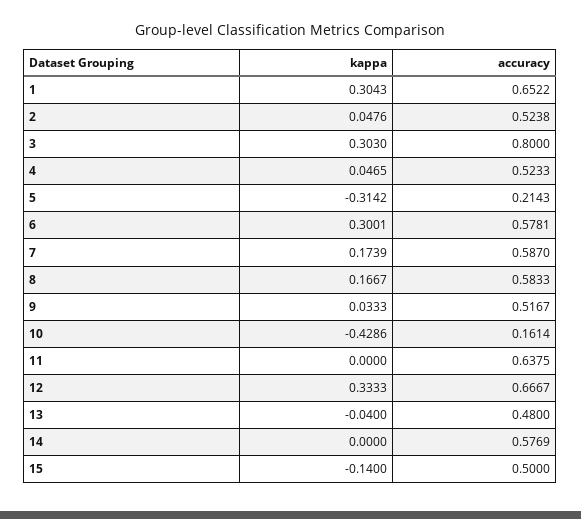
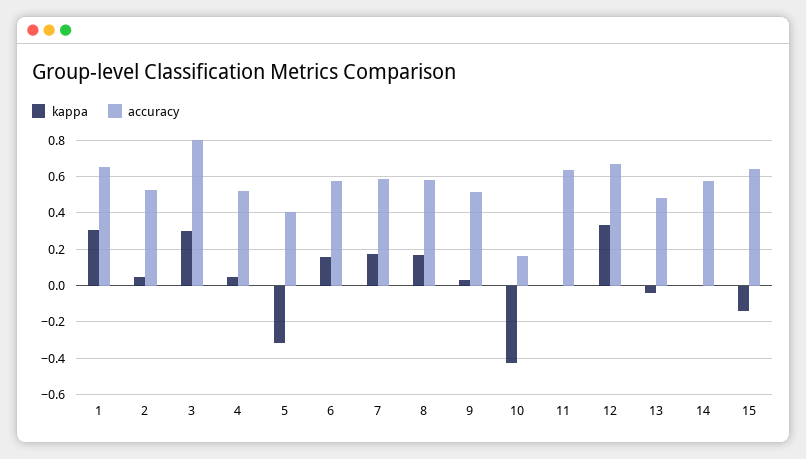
accuracy, 5: 0.2143 -> 0.4
kappa, 6: 0.3001 -> 0.15
accuracy, 15: 0.5 -> 0.65

